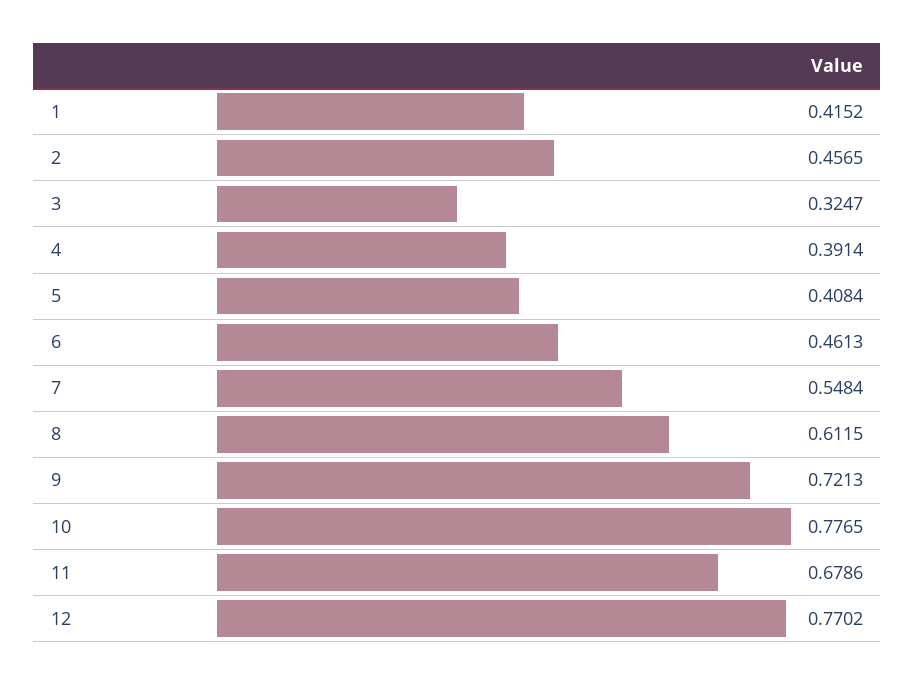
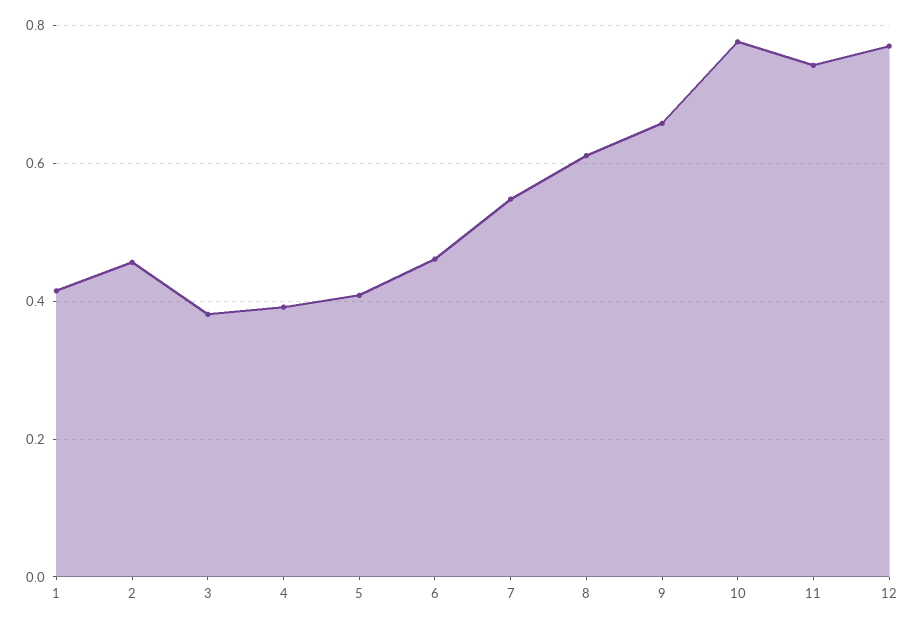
3: 0.3247 -> 0.38
9: 0.7213 -> 0.66
11: 0.6786 -> 0.74

